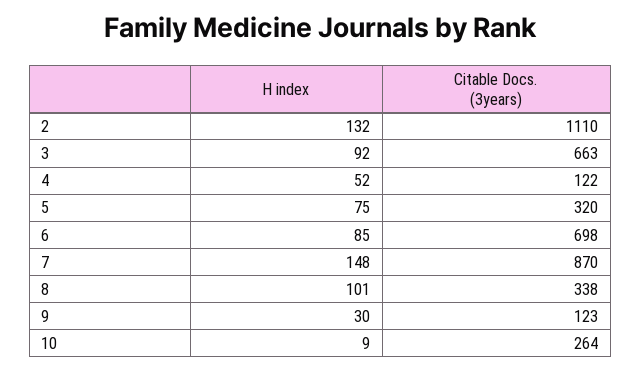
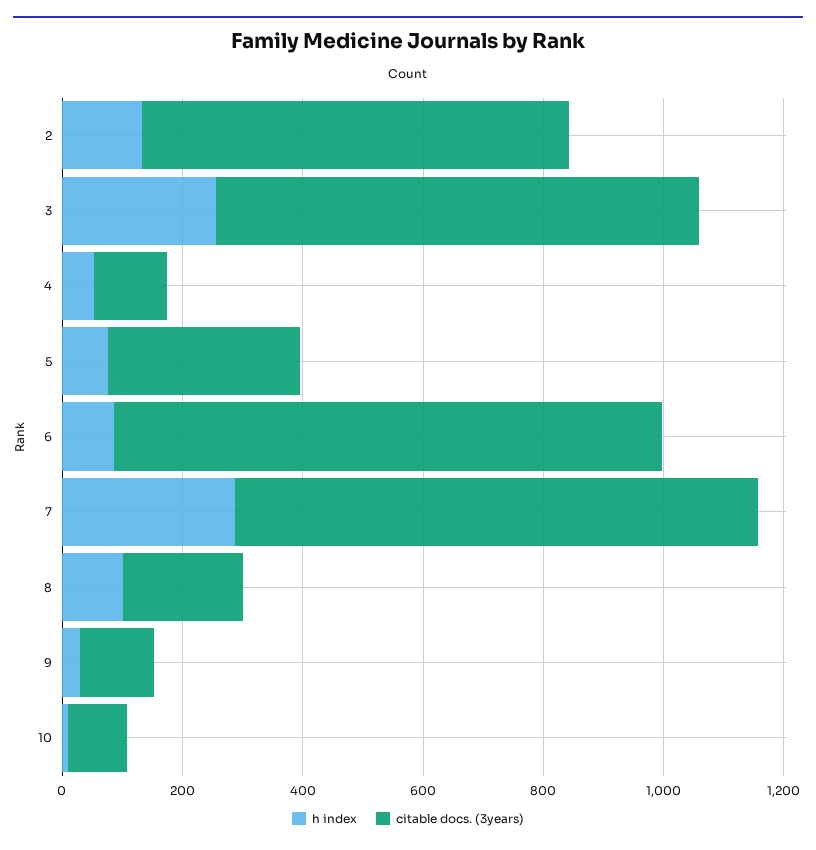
Citable Docs. (3years), 2: 1110 -> 700
H index, 3: 92 -> 250
Citable Docs. (3years), 3: 663 -> 800
Citable Docs. (3years), 6: 698 -> 900
H index, 7: 148 -> 300
Citable Docs. (3years), 8: 338 -> 200
Citable Docs. (3years), 10: 264 -> 100

